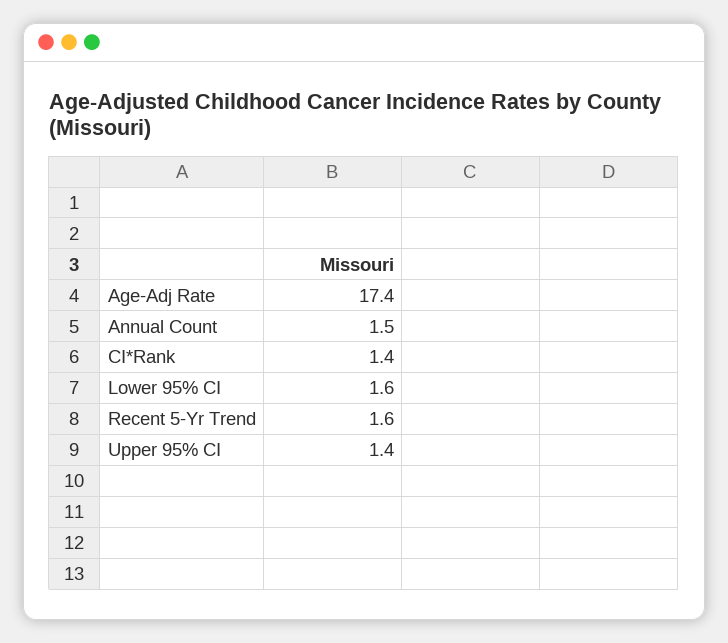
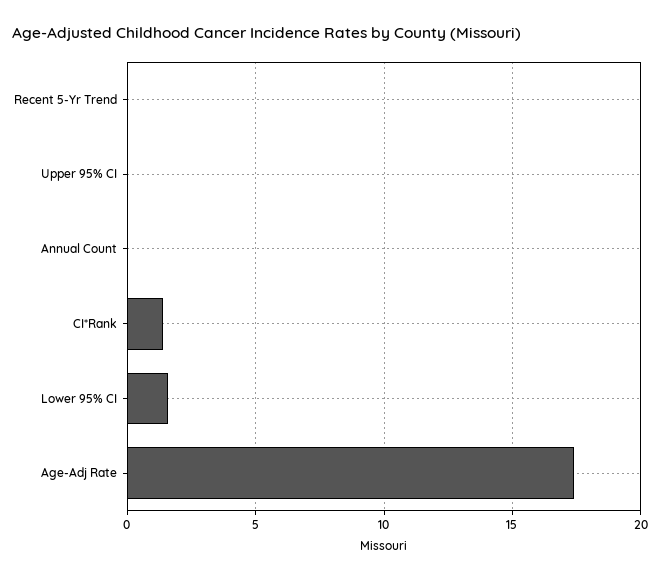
Annual Count: 1.5 -> 0
Recent 5-Yr Trend: 1.6 -> 0
Upper 95% CI: 1.4 -> 0

